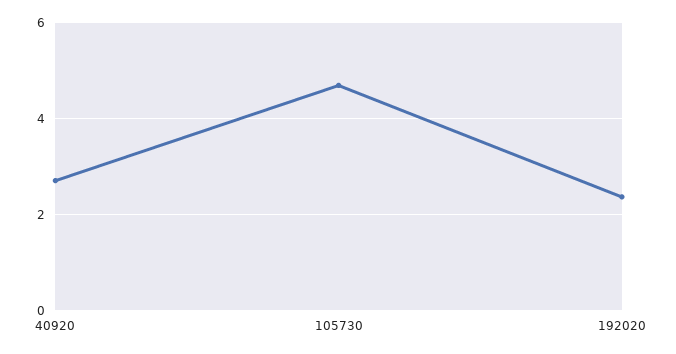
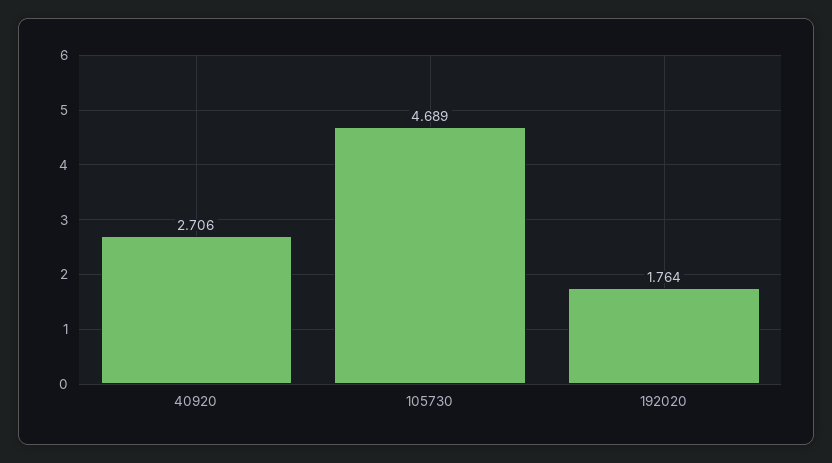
192020: 2.4 -> 1.764

